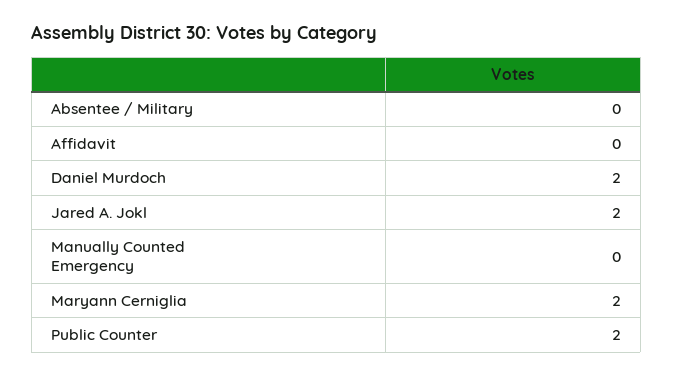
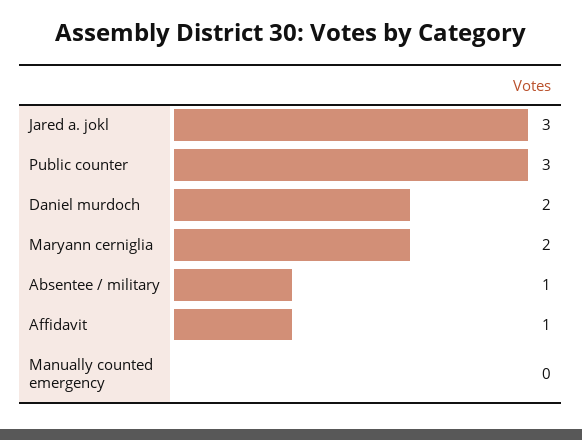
Absentee / Military: 0 -> 1
Affidavit: 0 -> 1
Jared A. Jokl: 2 -> 3
Public Counter: 2 -> 3

